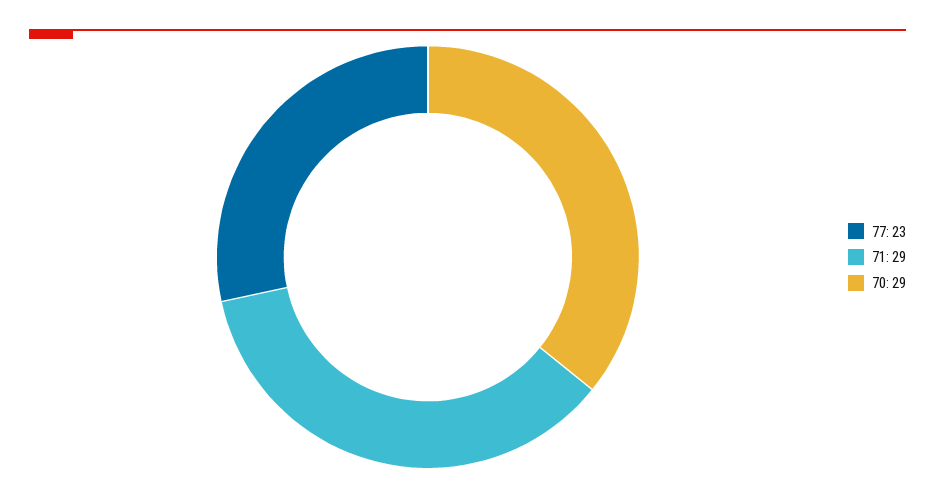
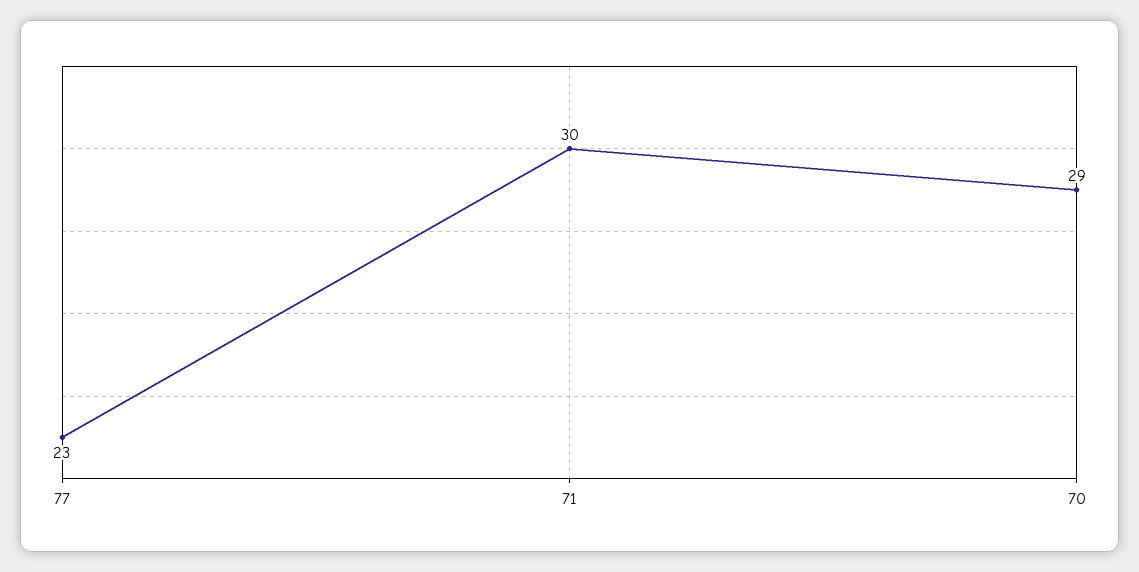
71: 29 -> 30

